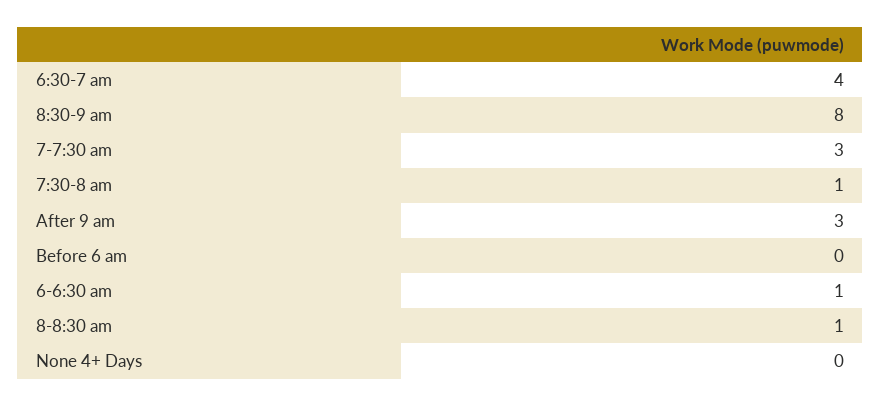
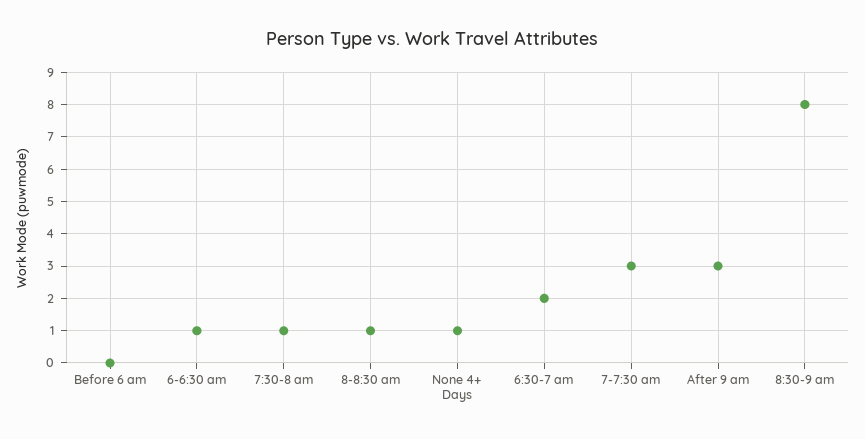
6:30-7 am: 4 -> 2
None 4+ Days: 0 -> 1

